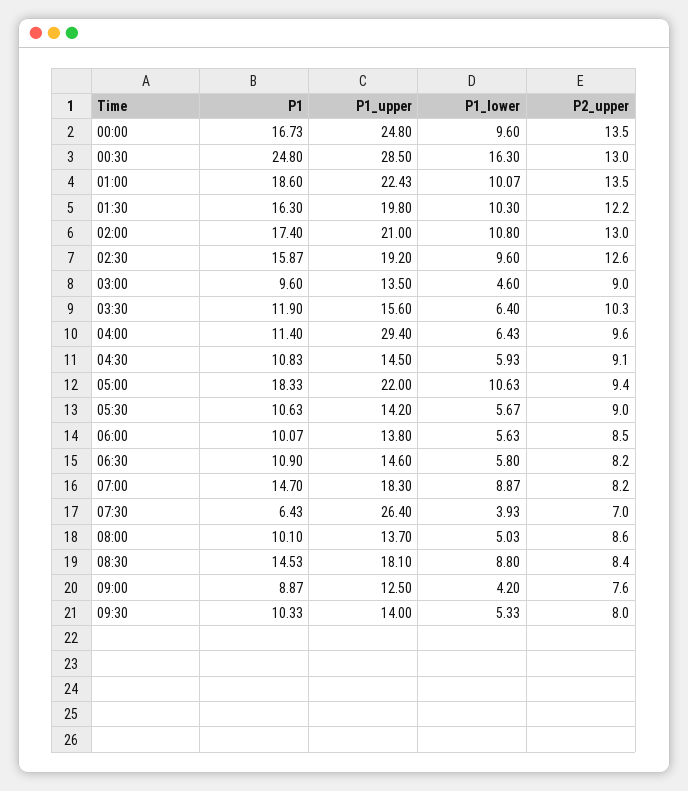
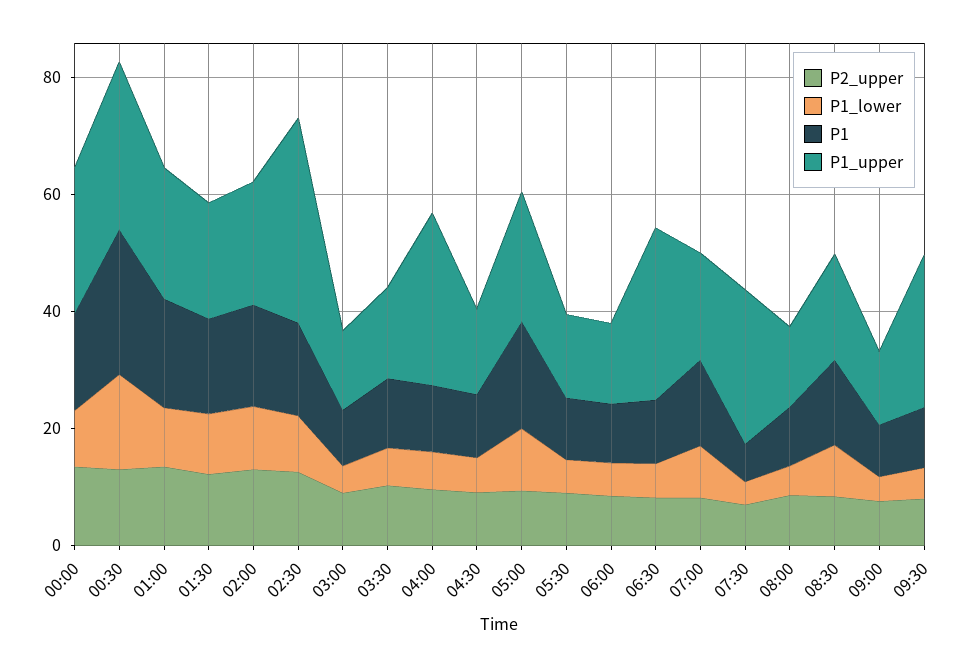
P1_upper, 02:30: 19.2 -> 35
P1_upper, 06:30: 14.6 -> 30
P1_upper, 09:30: 14 -> 25

